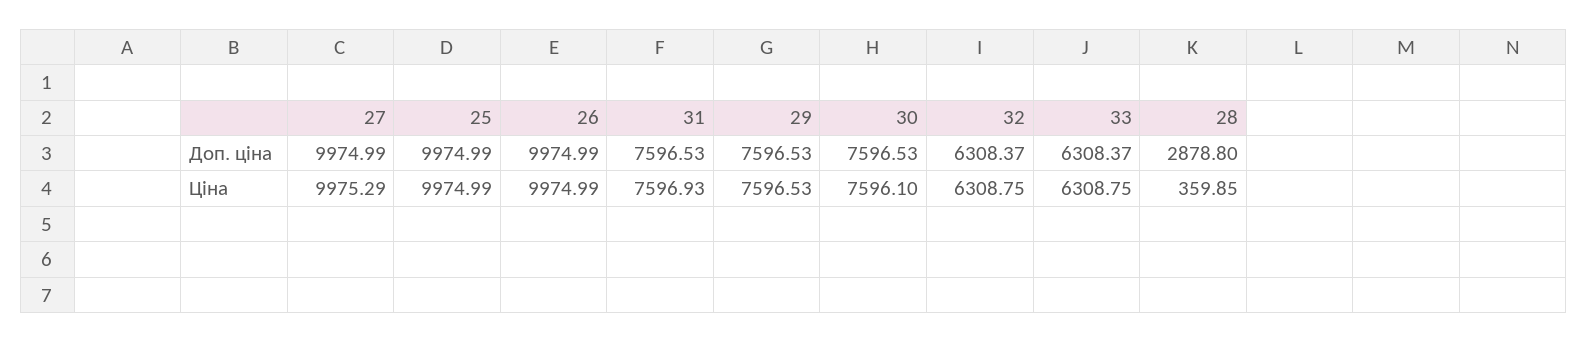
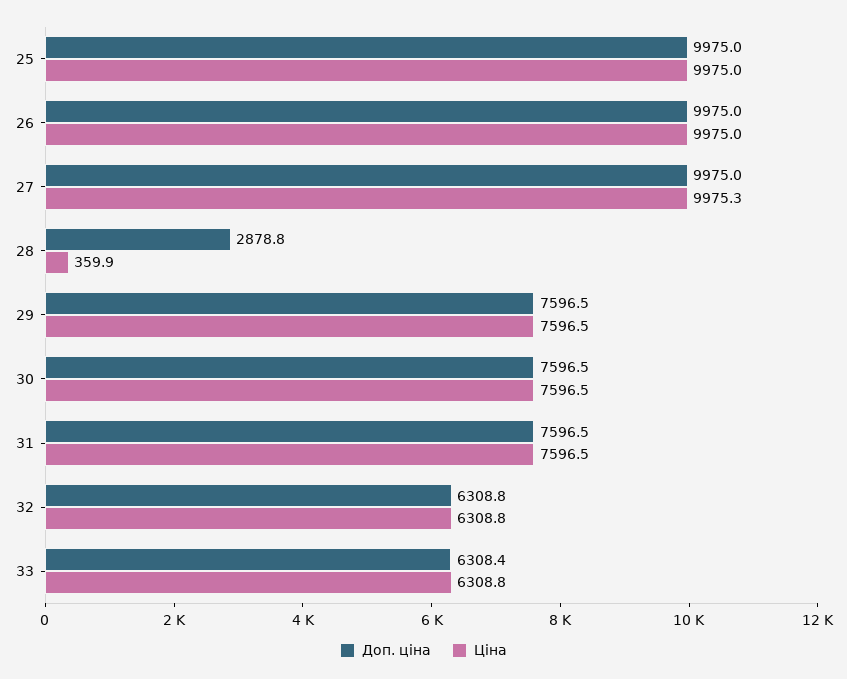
Доп. ціна, 32: 6308.37 -> 6308.8
Ціна, 31: 7596.93 -> 7596.5
Ціна, 30: 7596.1 -> 7596.5

